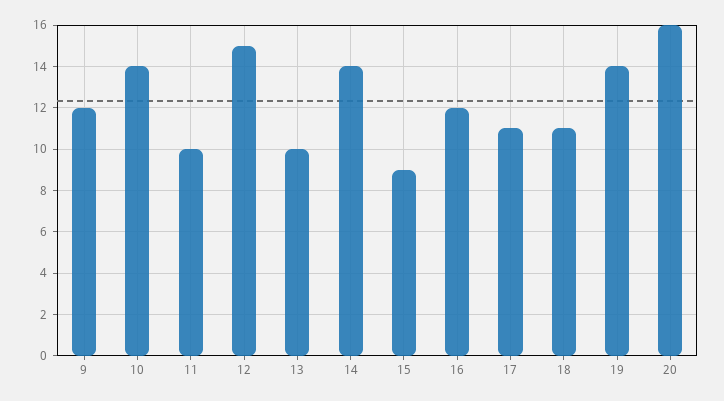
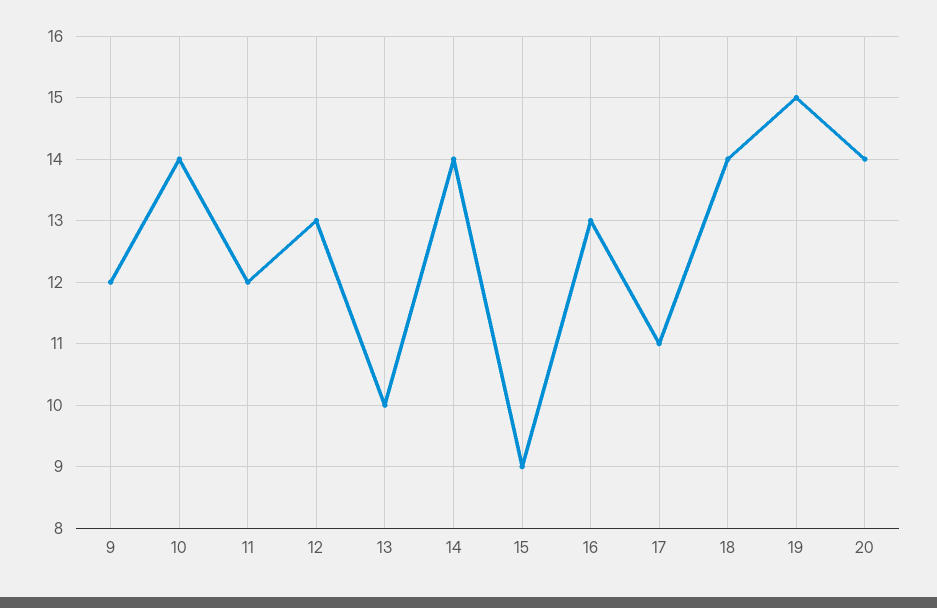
11: 10 -> 12
12: 15 -> 13
16: 12 -> 13
18: 11 -> 14
19: 14 -> 15
20: 16 -> 14

